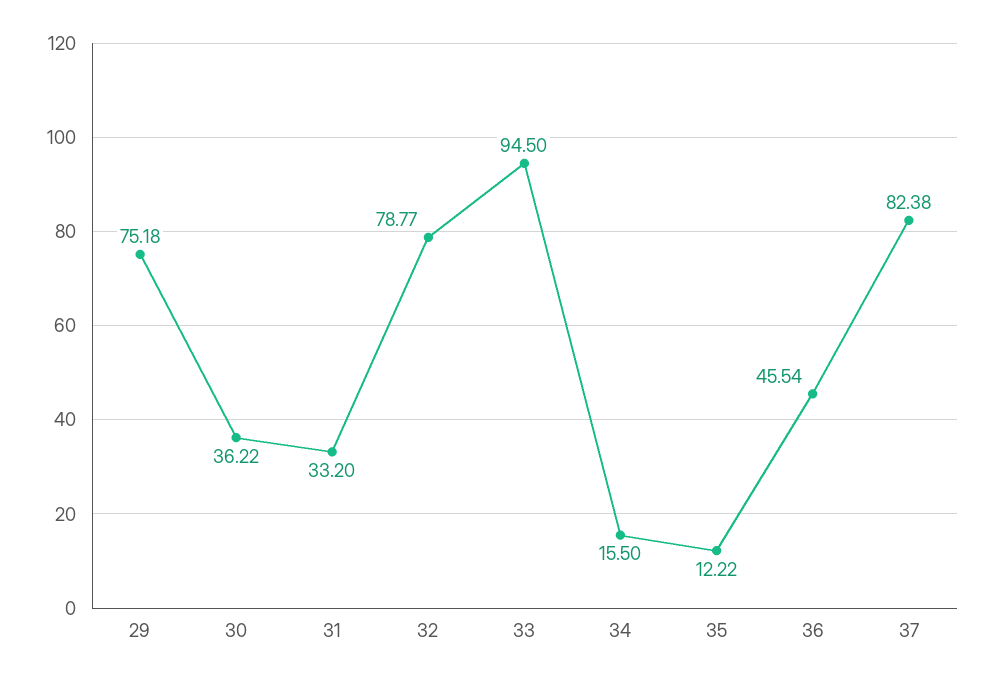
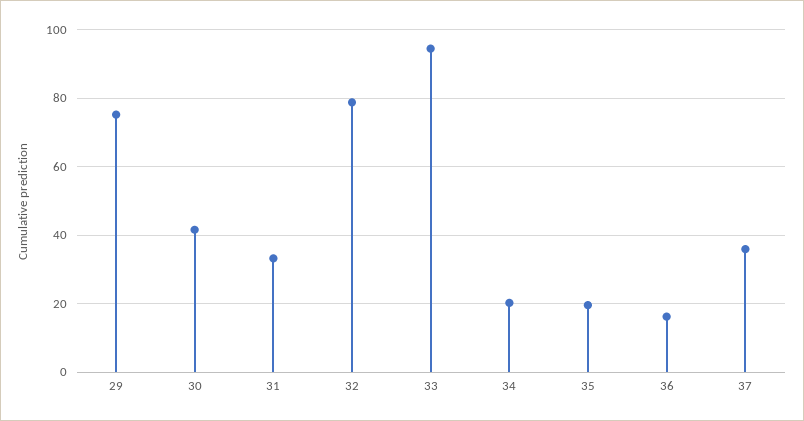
30: 36.22 -> 42
34: 15.5 -> 20
35: 12.22 -> 20
36: 45.54 -> 16
37: 82.38 -> 36

